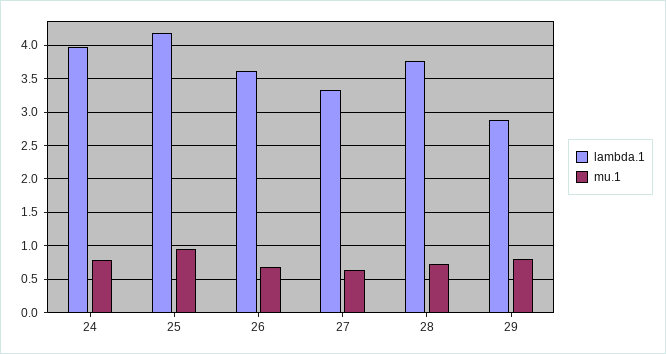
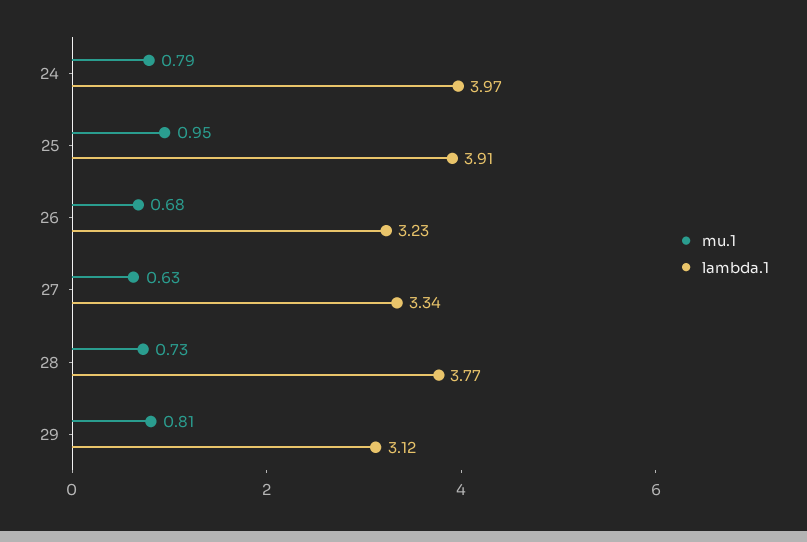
lambda.1, 25: 4.2 -> 3.91
lambda.1, 26: 3.6 -> 3.23
lambda.1, 29: 2.9 -> 3.12

